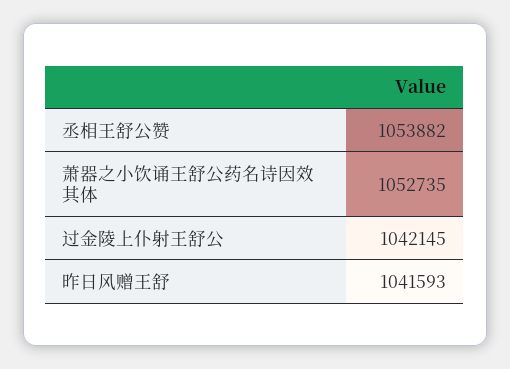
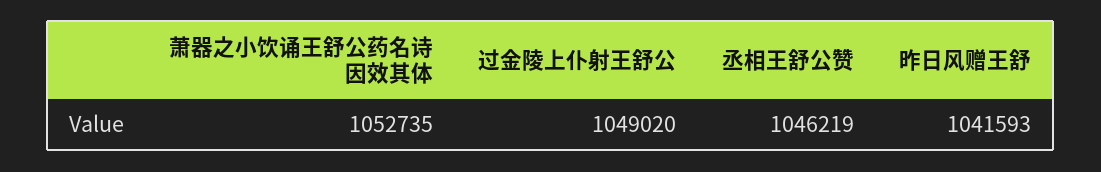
丞相王舒公赞: 1053882 -> 1046219
过金陵上仆射王舒公: 1042145 -> 1049020

